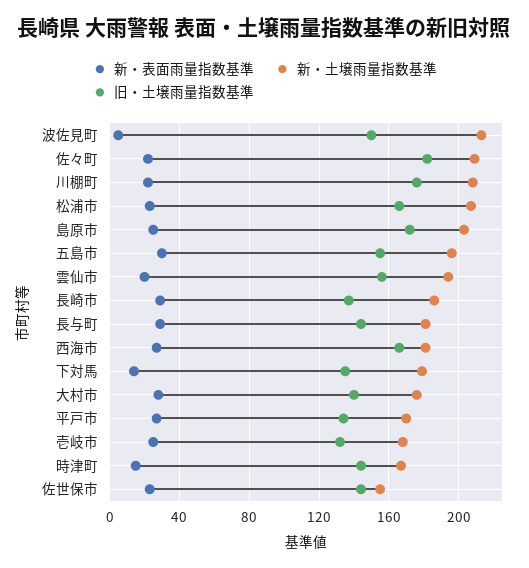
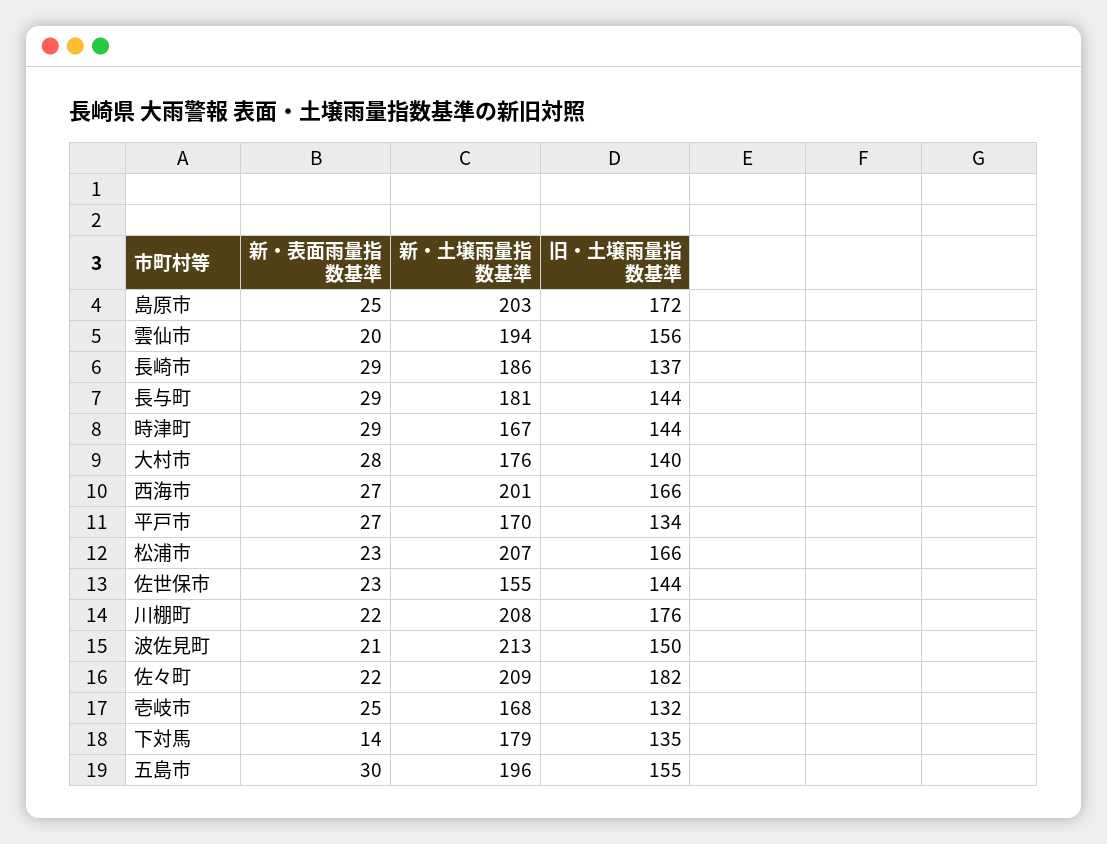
新・表面雨量指数基準, 波佐見町: 5 -> 21
新・土壌雨量指数基準, 西海市: 180 -> 201
新・表面雨量指数基準, 時津町: 15 -> 29

